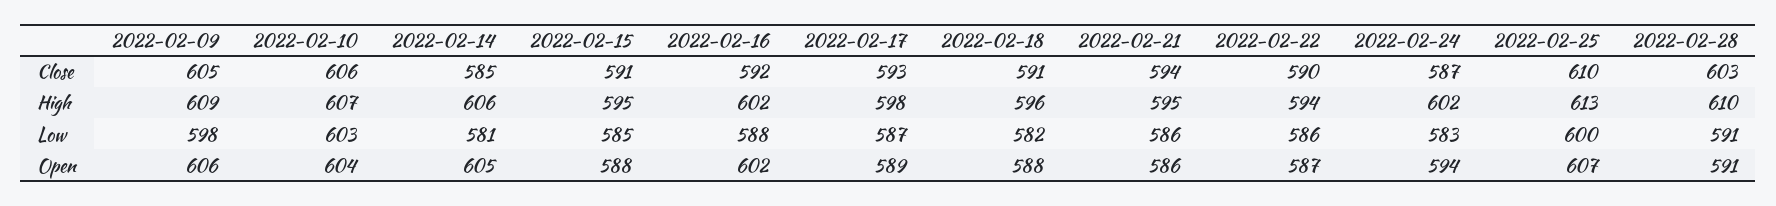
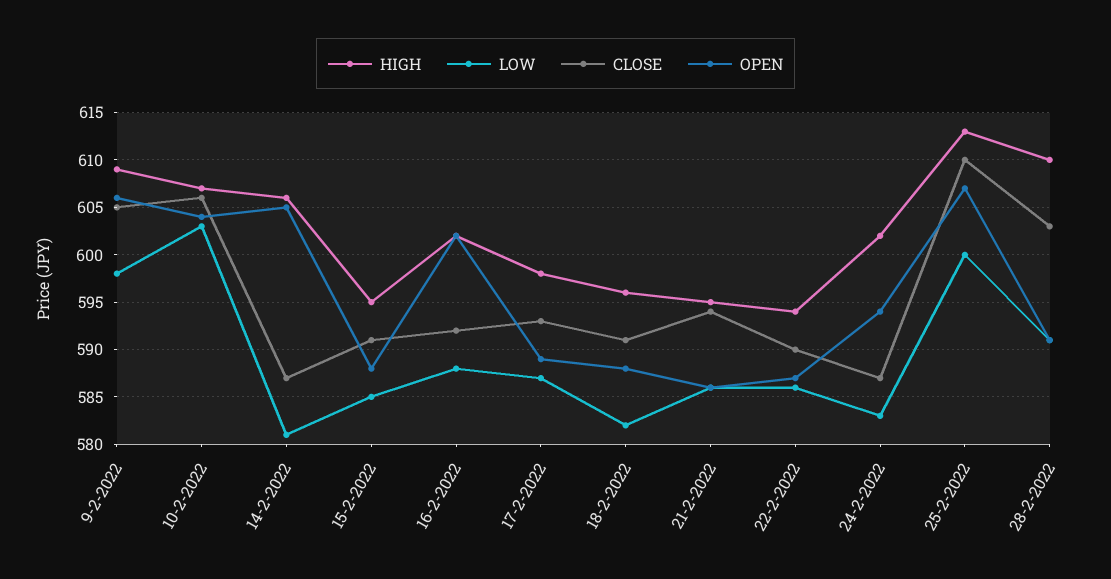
Close, 2022-02-14: 585 -> 587

